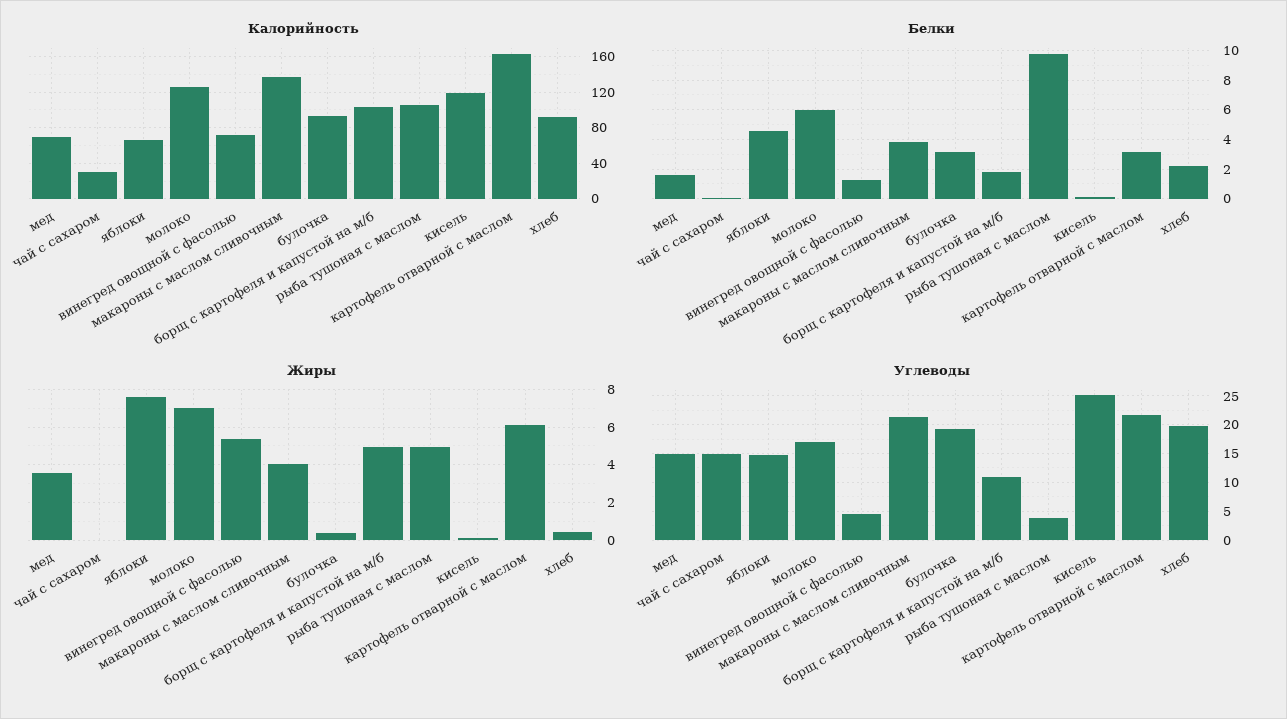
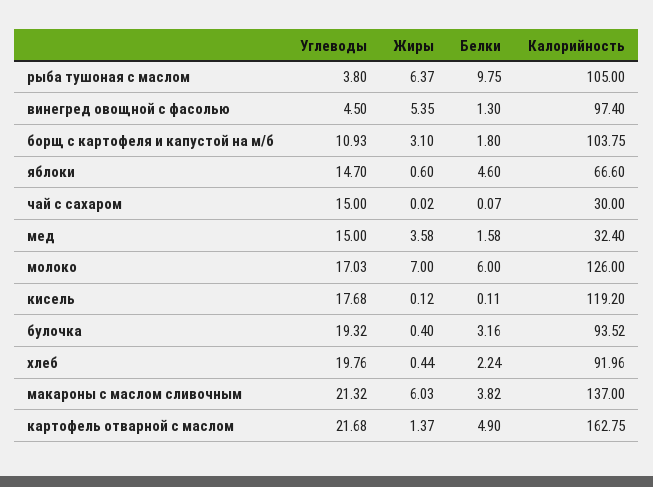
Калорийность, мед: 70 -> 32.4
Калорийность, винегред овощной с фасолью: 70 -> 97.4
Белки, картофель отварной с маслом: 3 -> 4.9
Жиры, яблоки: 7.5 -> 0.6
Жиры, макароны с маслом сливочным: 4 -> 6.03
Жиры, борщ с картофеля и капустой на м/б: 5 -> 3.1
Жиры, рыба тушоная с маслом: 5 -> 6.37
Жиры, картофель отварной с маслом: 6 -> 1.37
Углеводы, кисель: 25 -> 17.68

